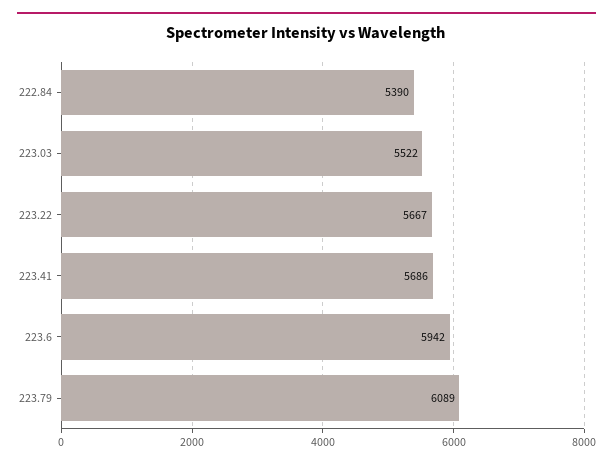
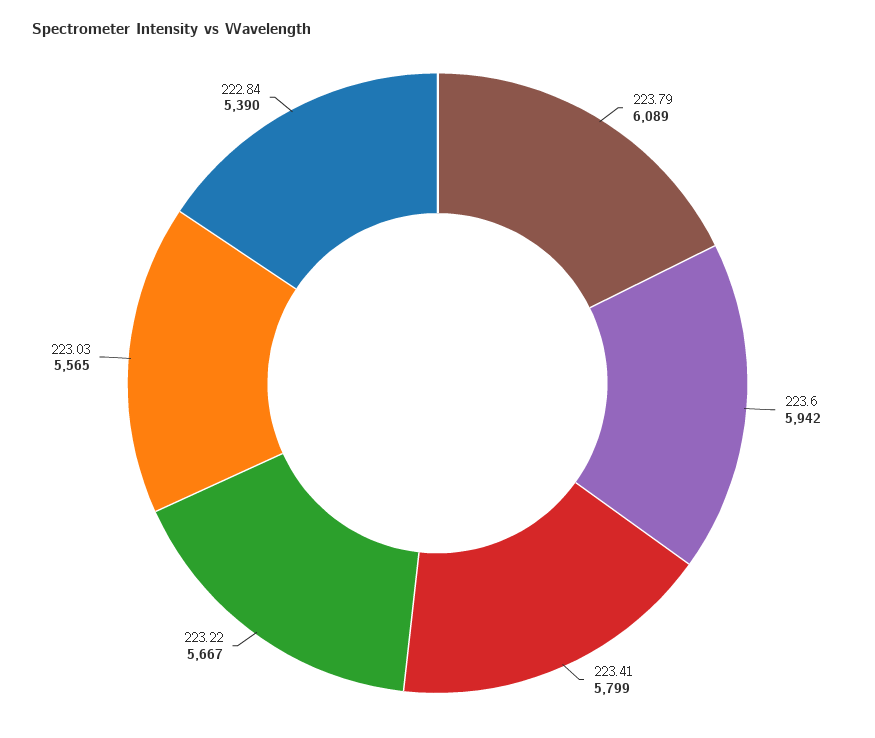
223.03: 5522 -> 5565
223.41: 5686 -> 5799

